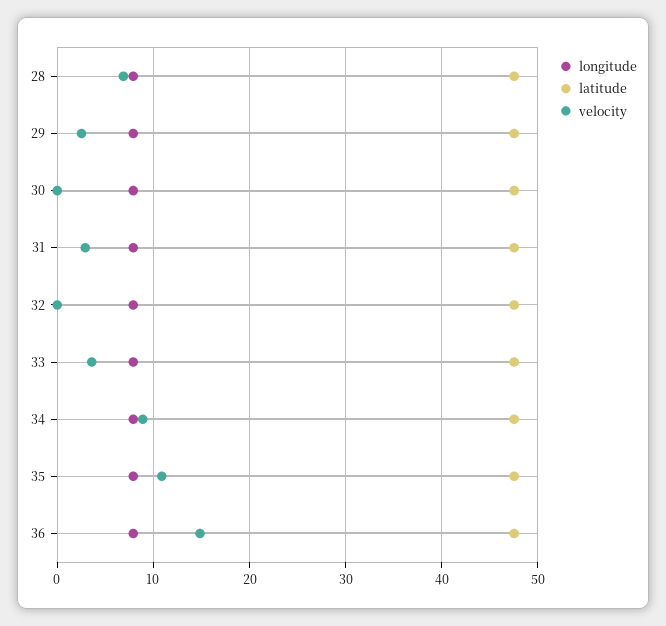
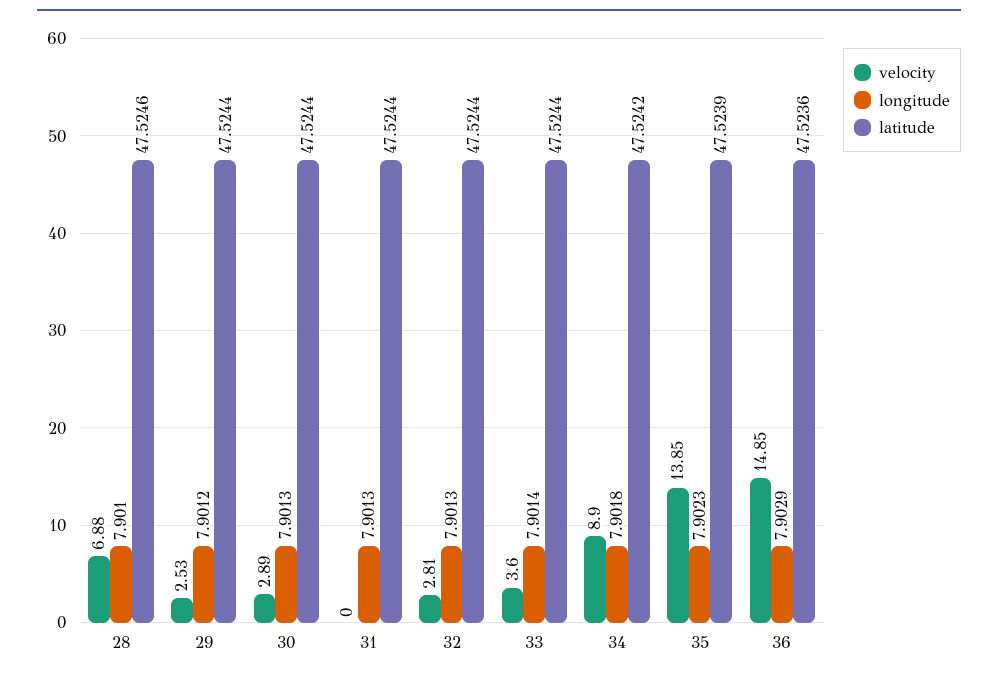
velocity, 30: 0 -> 2.89
velocity, 31: 3 -> 0
velocity, 32: 0 -> 2.81
velocity, 35: 11 -> 13.85

